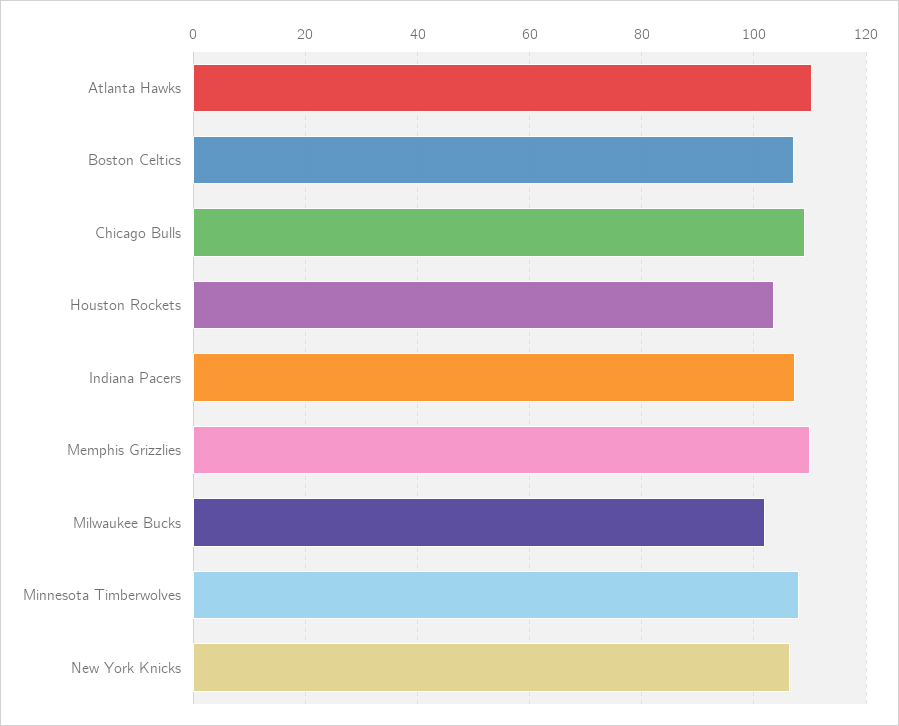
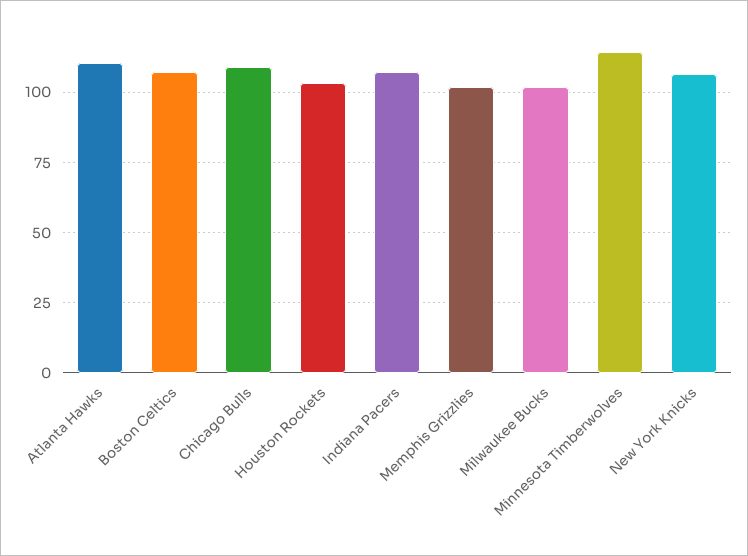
Memphis Grizzlies: 110 -> 102.5
Minnesota Timberwolves: 108 -> 115

